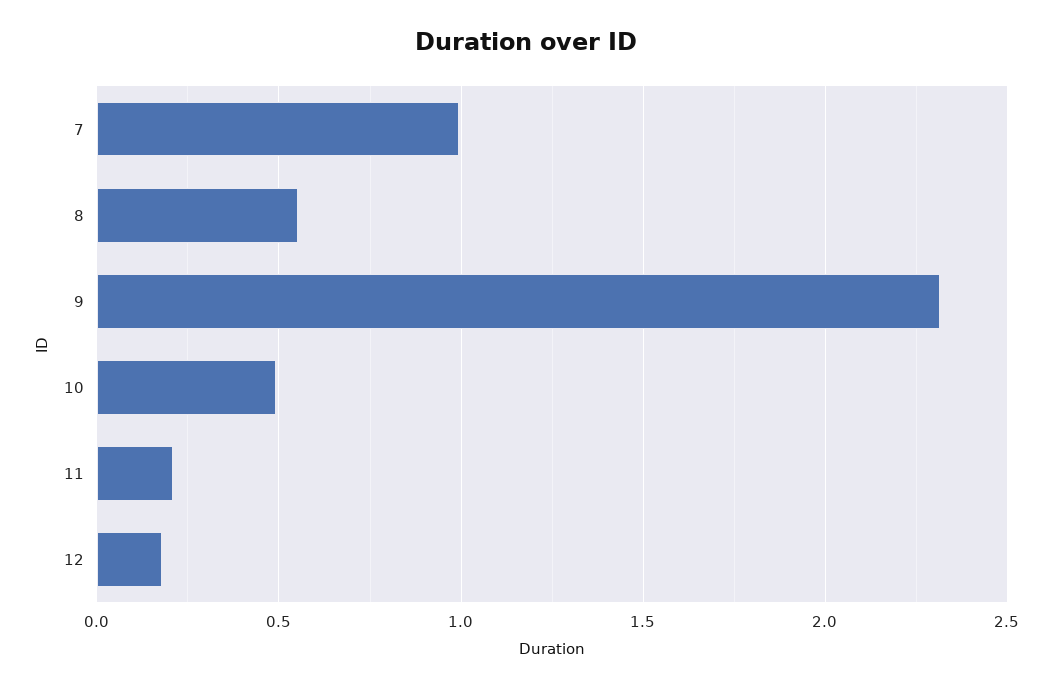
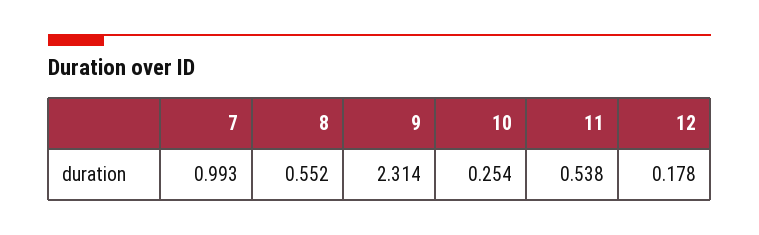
10: 0.5 -> 0.254
11: 0.2 -> 0.538

